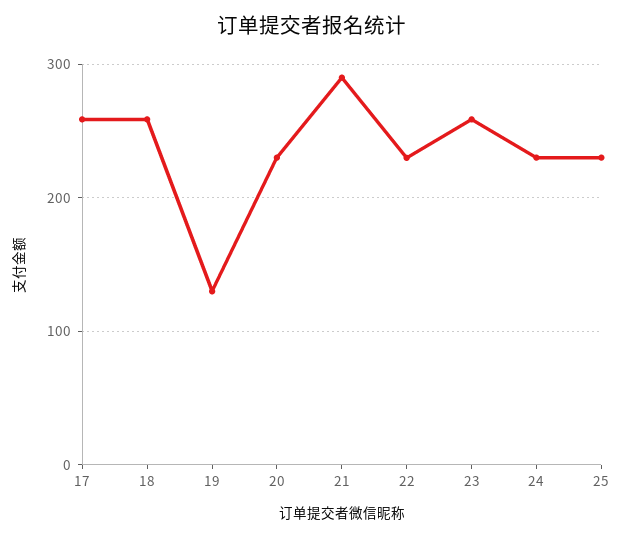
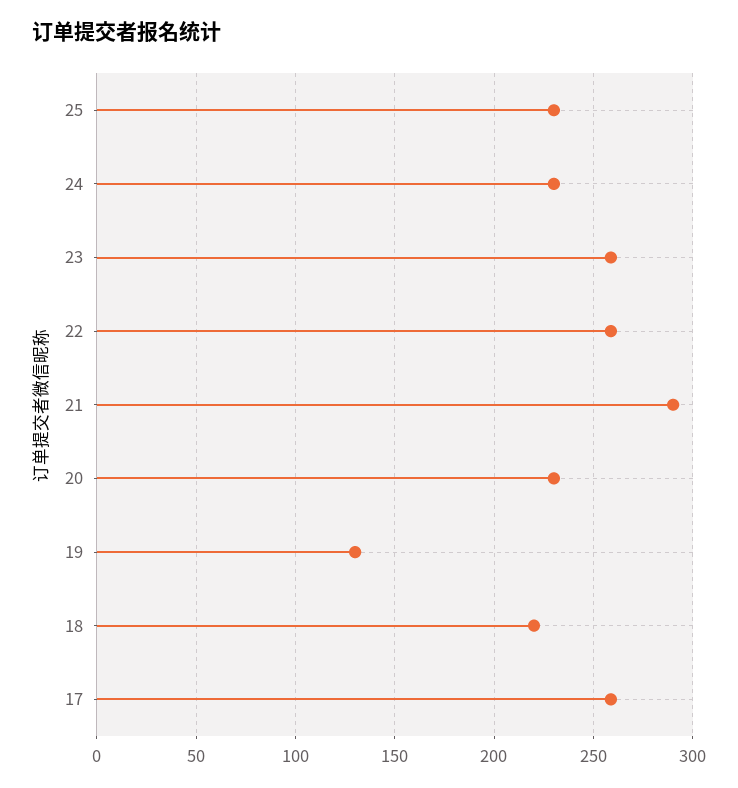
18: 260 -> 220
22: 230 -> 260

